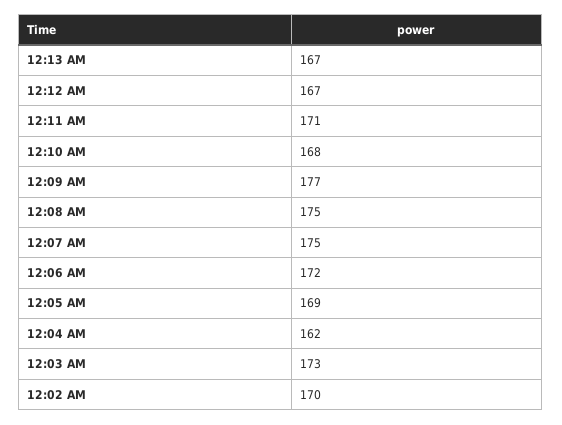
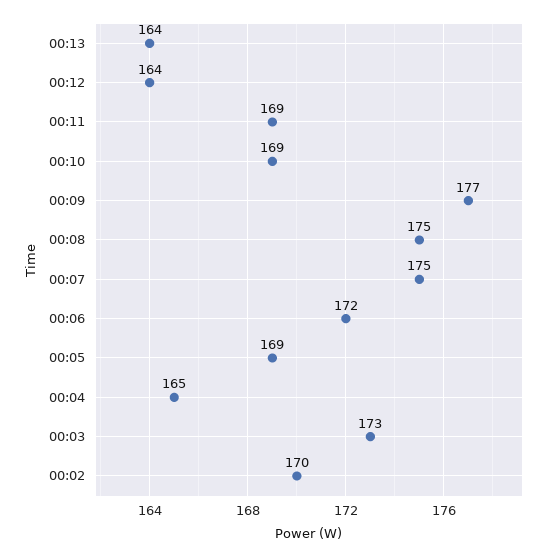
12:13 AM: 167 -> 164
12:12 AM: 167 -> 164
12:11 AM: 171 -> 169
12:10 AM: 168 -> 169
12:04 AM: 162 -> 165

